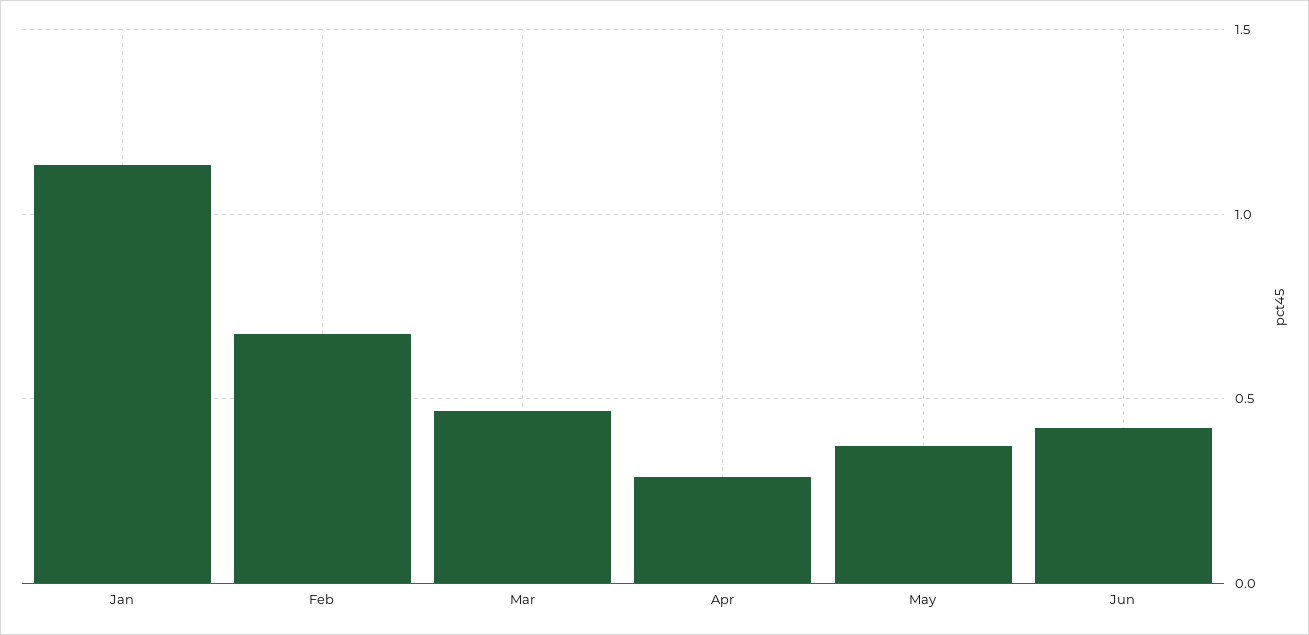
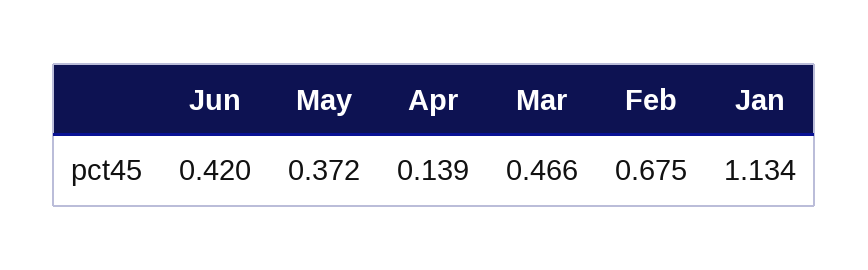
Apr: 0.3 -> 0.139

